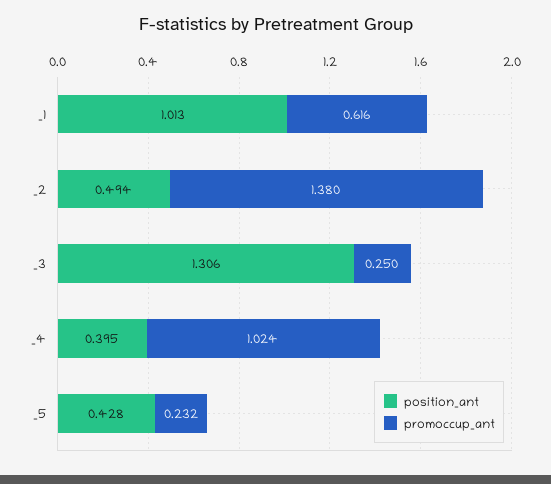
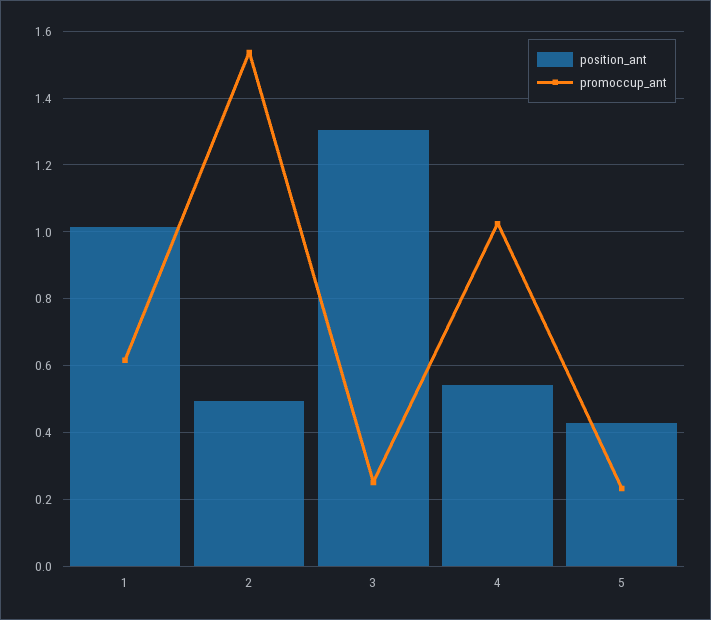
promoccup_ant, _2: 1.38 -> 1.54
position_ant, _4: 0.395 -> 0.54

